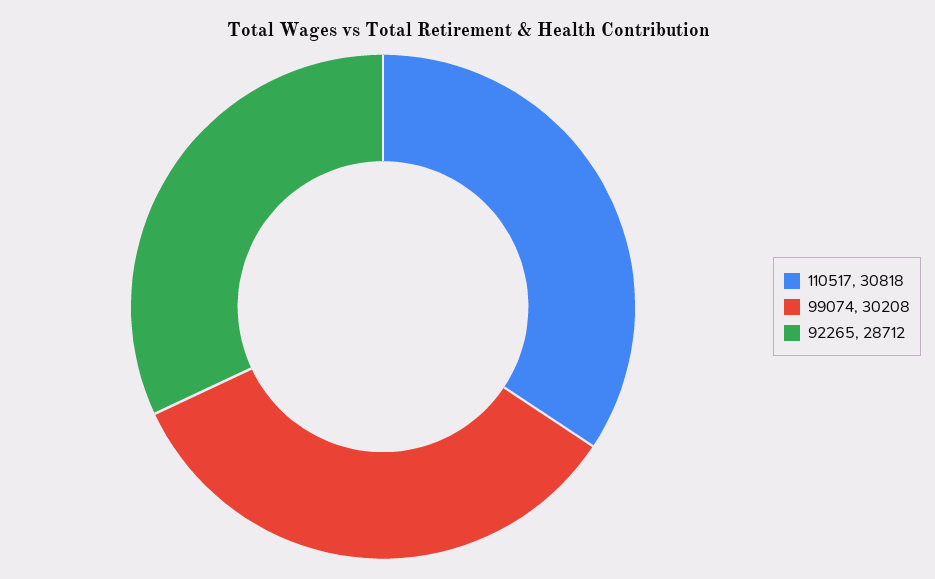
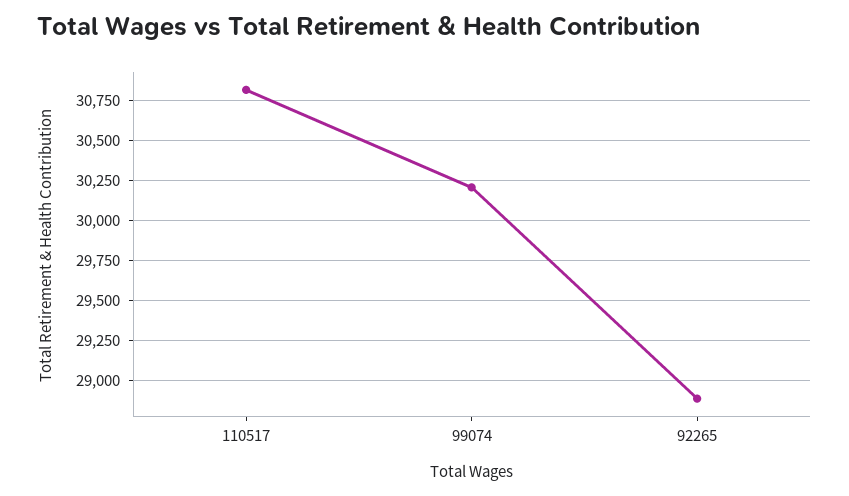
92265: 28712 -> 28900

